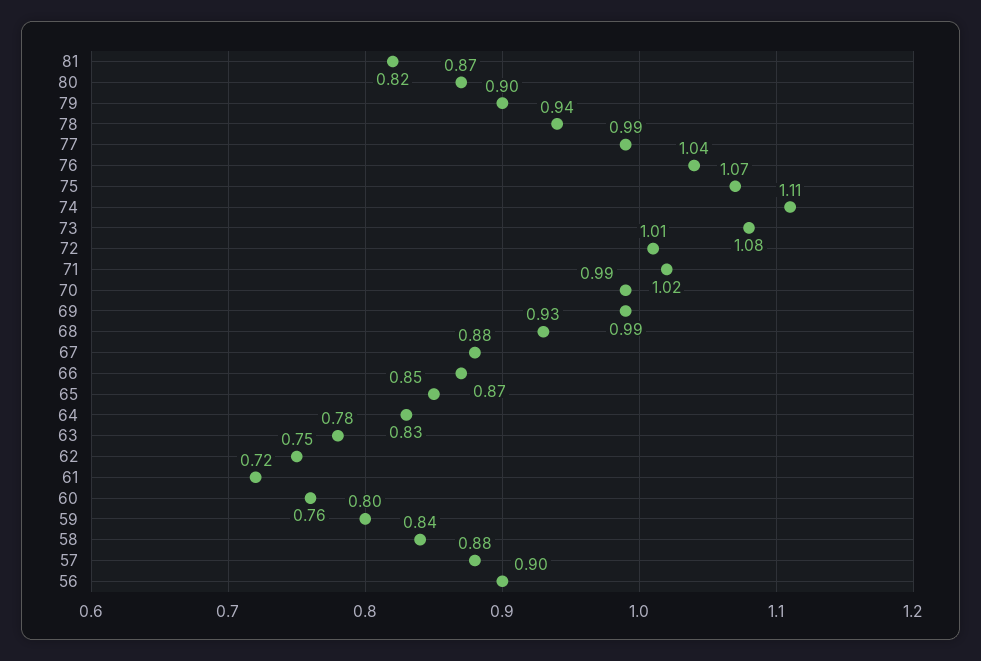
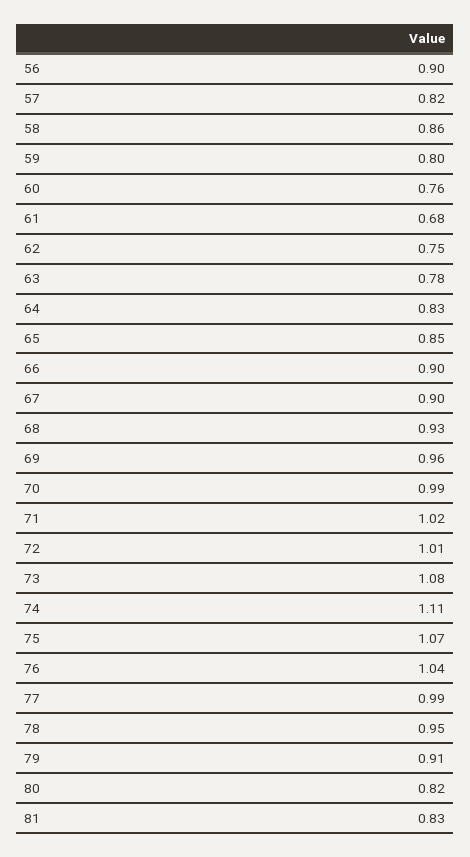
81: 0.82 -> 0.83
80: 0.87 -> 0.82
79: 0.9 -> 0.91
78: 0.94 -> 0.95
69: 0.99 -> 0.96
67: 0.88 -> 0.9
66: 0.87 -> 0.9
61: 0.72 -> 0.68
58: 0.84 -> 0.86
57: 0.88 -> 0.82

